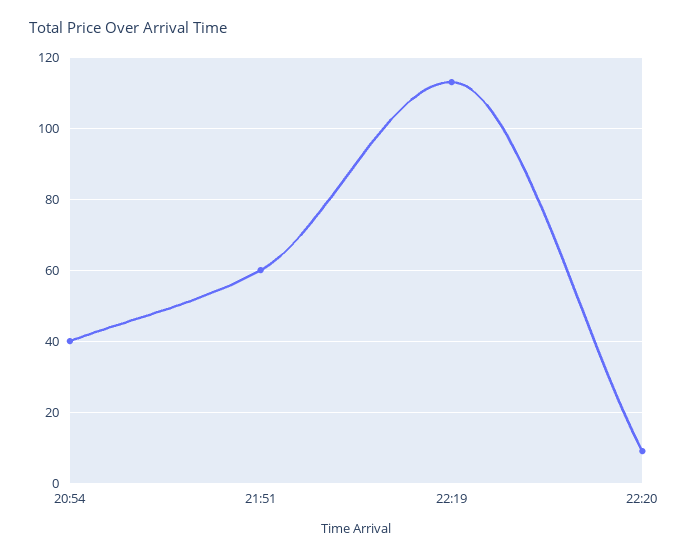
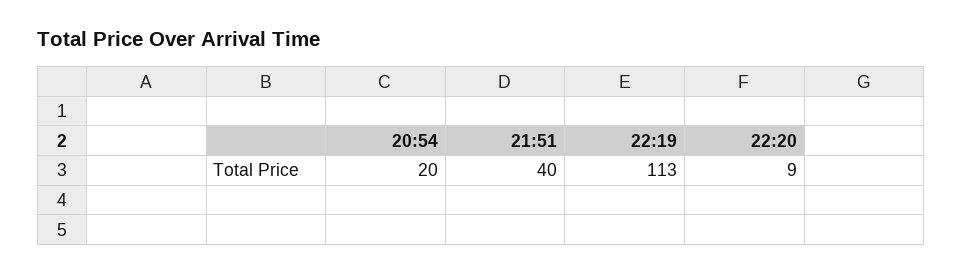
20:54: 40 -> 20
21:51: 60 -> 40

